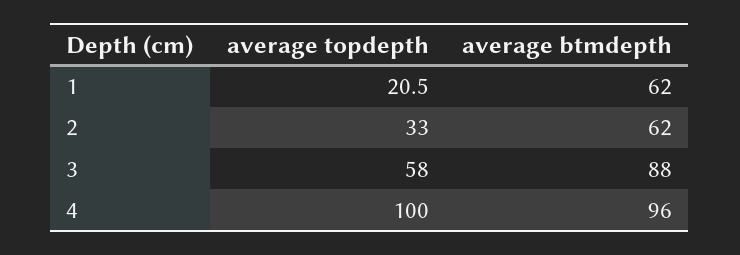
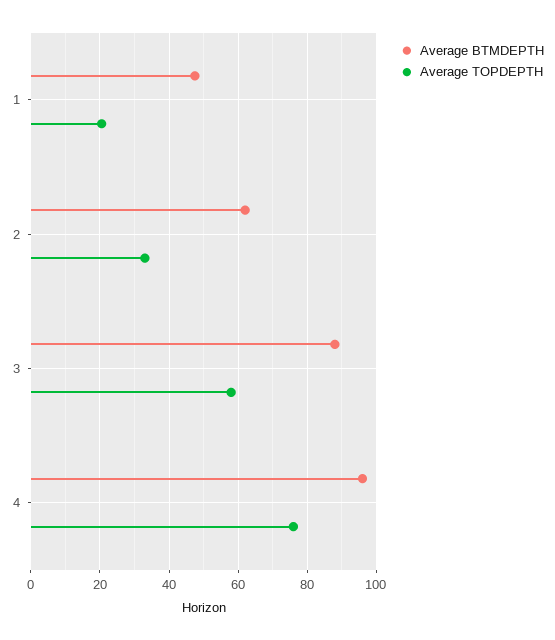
average btmdepth, 1: 62 -> 48
average topdepth, 4: 100 -> 76

